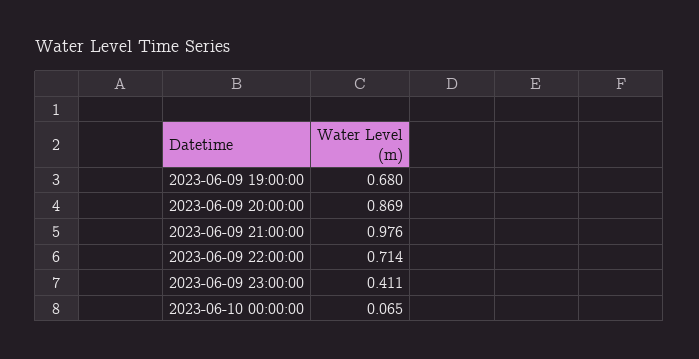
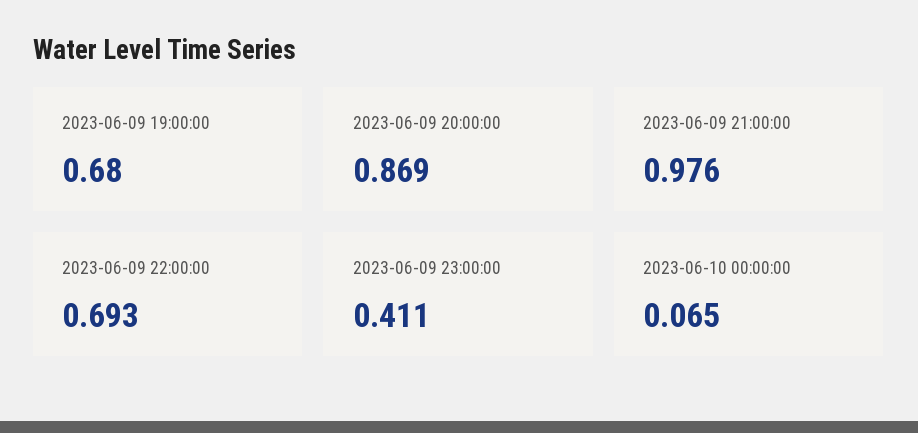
2023-06-09 22:00:00: 0.714 -> 0.693

